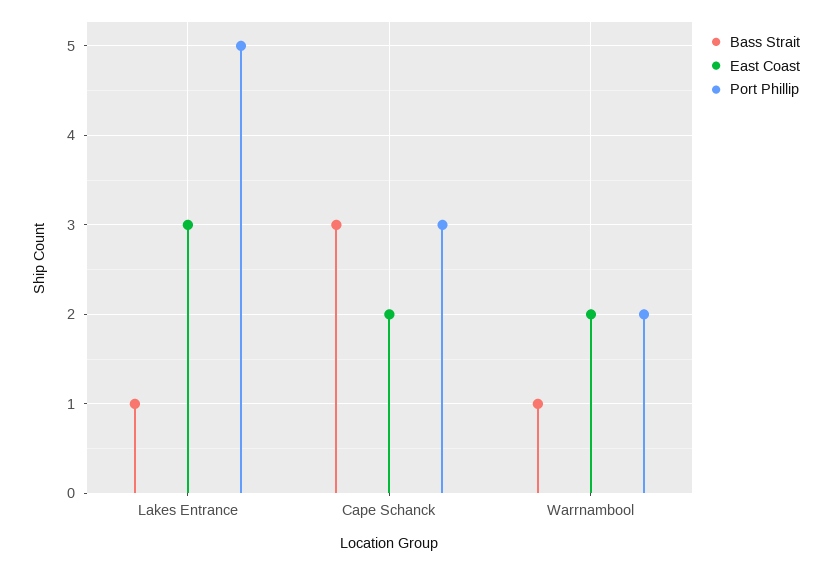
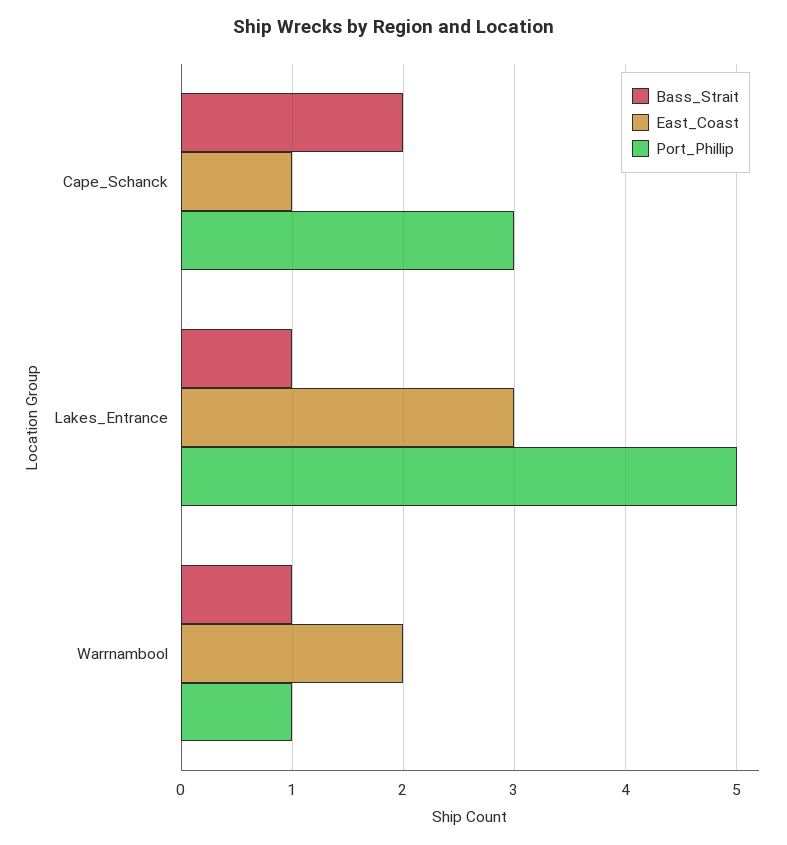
Bass Strait, Cape Schanck: 3 -> 2
East Coast, Cape Schanck: 2 -> 1
Port Phillip, Warrnambool: 2 -> 1

